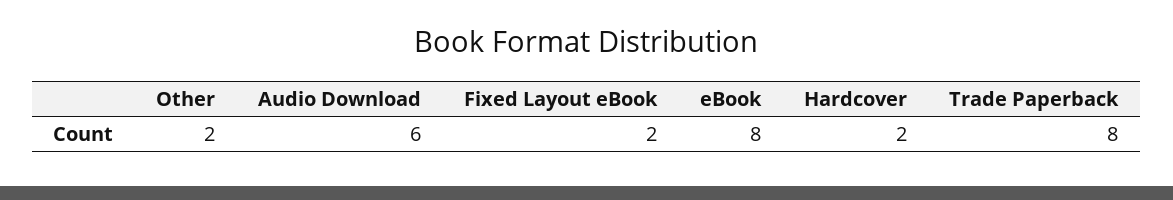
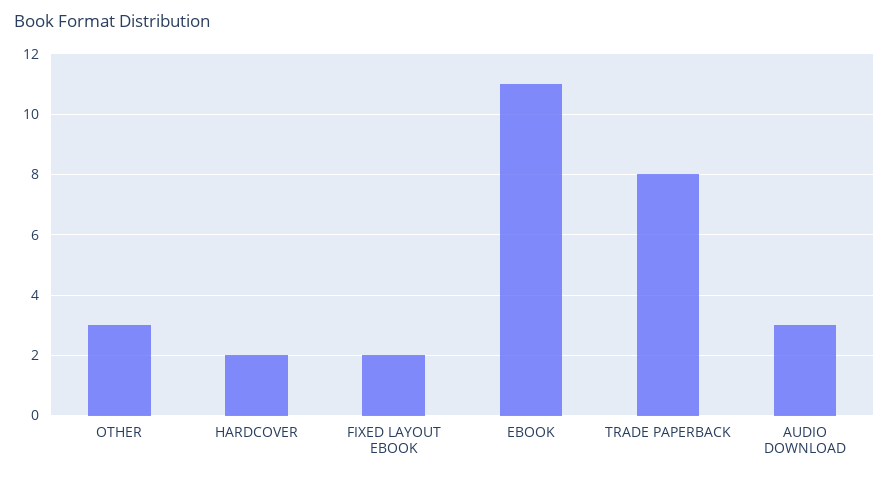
Other: 2 -> 3
Audio Download: 6 -> 3
eBook: 8 -> 11

